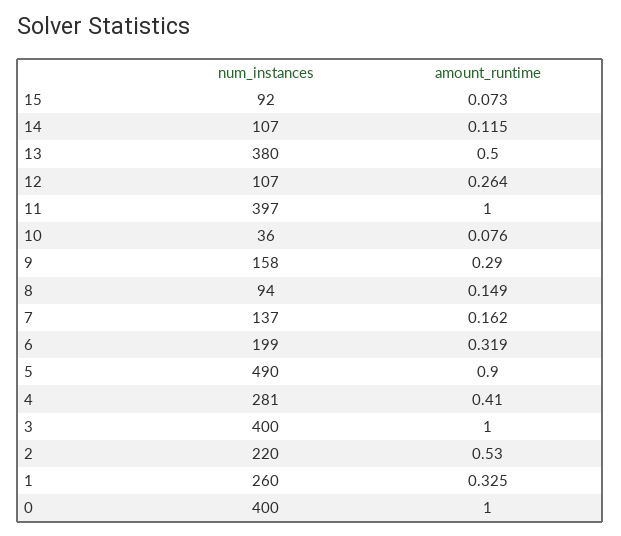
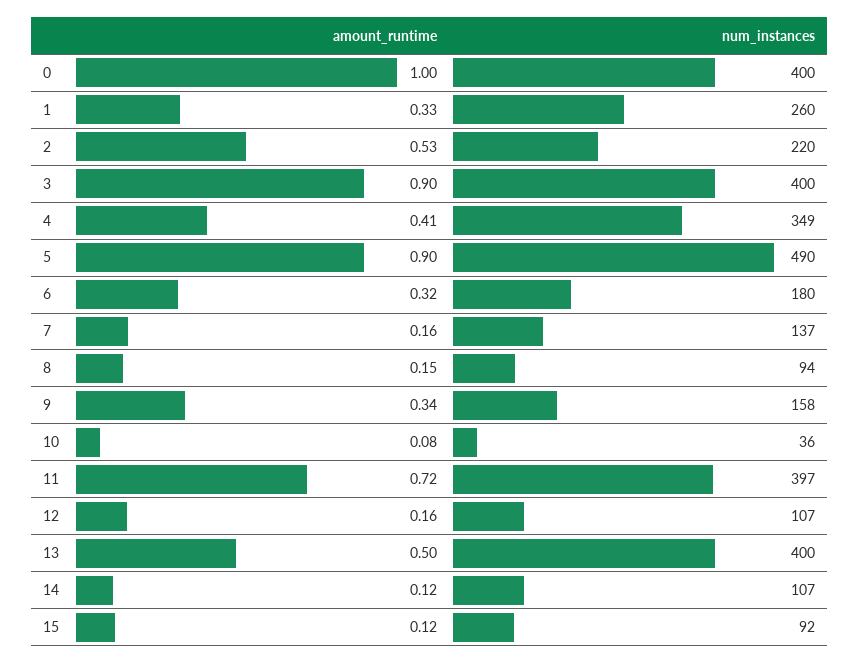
amount_runtime, 15: 0.073 -> 0.12
num_instances, 13: 380 -> 400
amount_runtime, 12: 0.264 -> 0.16
amount_runtime, 11: 1 -> 0.72
amount_runtime, 9: 0.29 -> 0.34
num_instances, 6: 199 -> 180
num_instances, 4: 281 -> 349
amount_runtime, 3: 1 -> 0.9

